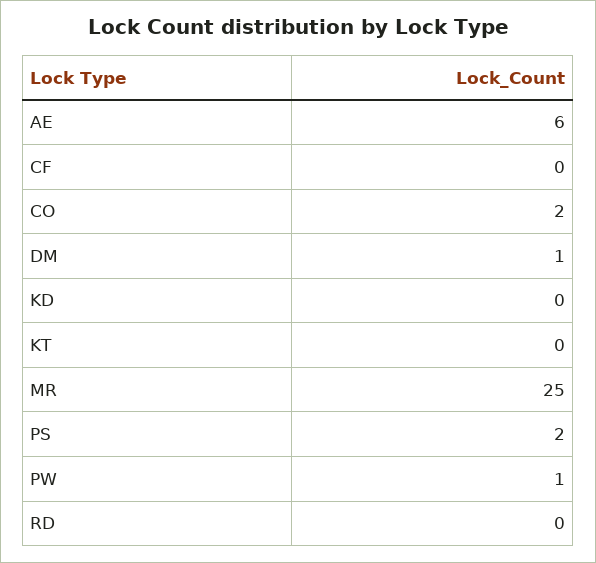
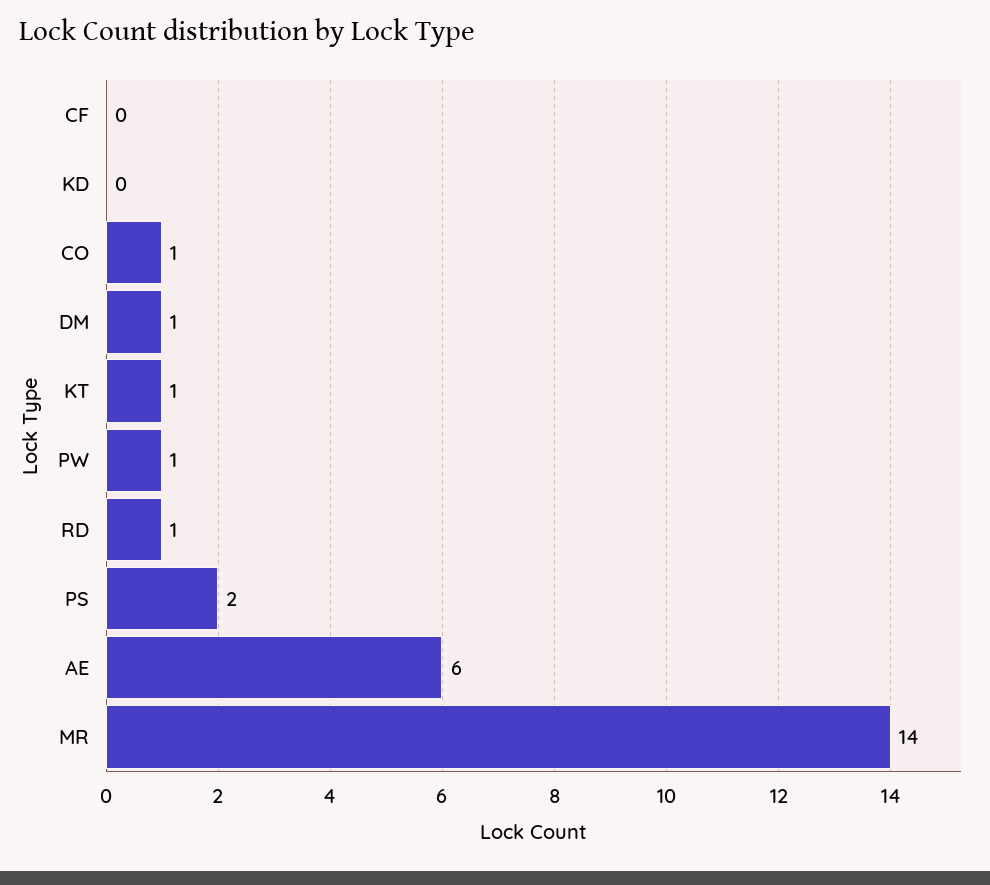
CO: 2 -> 1
KT: 0 -> 1
MR: 25 -> 14
RD: 0 -> 1

